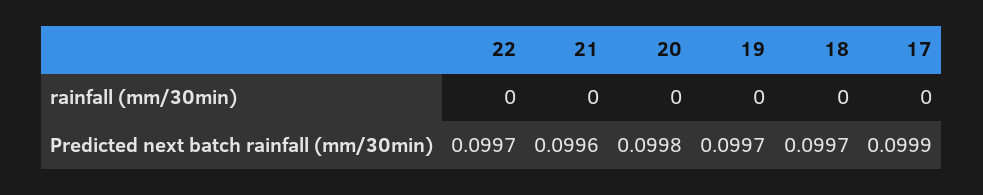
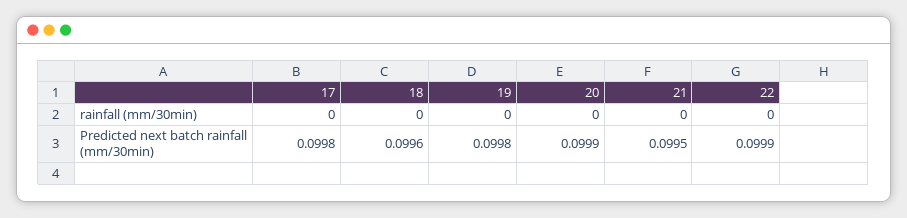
22, Predicted next batch rainfall (mm/30min): 0.0997 -> 0.0999
21, Predicted next batch rainfall (mm/30min): 0.0996 -> 0.0995
20, Predicted next batch rainfall (mm/30min): 0.0998 -> 0.0999
19, Predicted next batch rainfall (mm/30min): 0.0997 -> 0.0998
18, Predicted next batch rainfall (mm/30min): 0.0997 -> 0.0996
17, Predicted next batch rainfall (mm/30min): 0.0999 -> 0.0998

